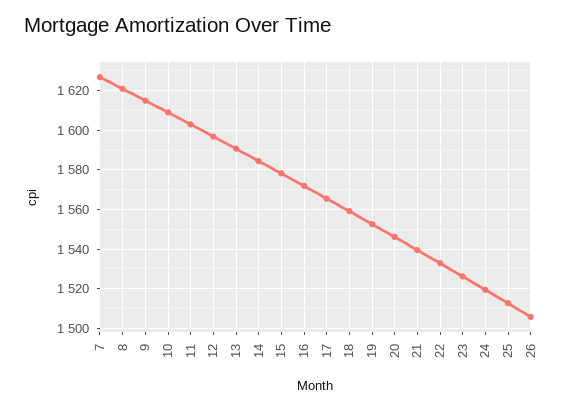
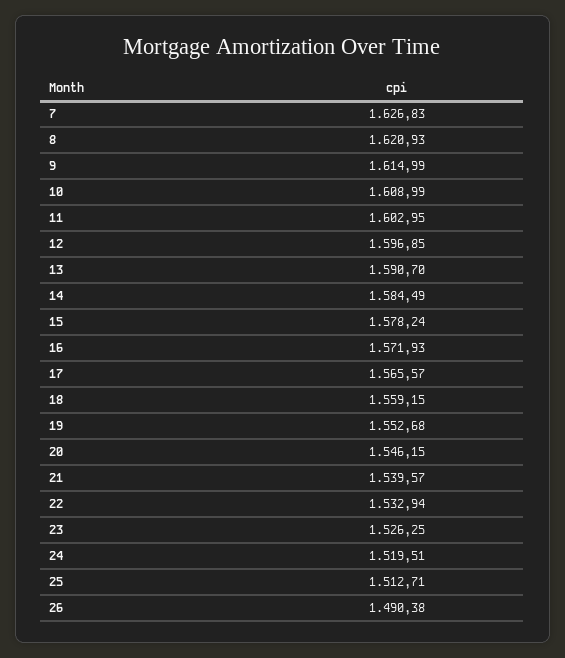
26: 1505 -> 1490.38

